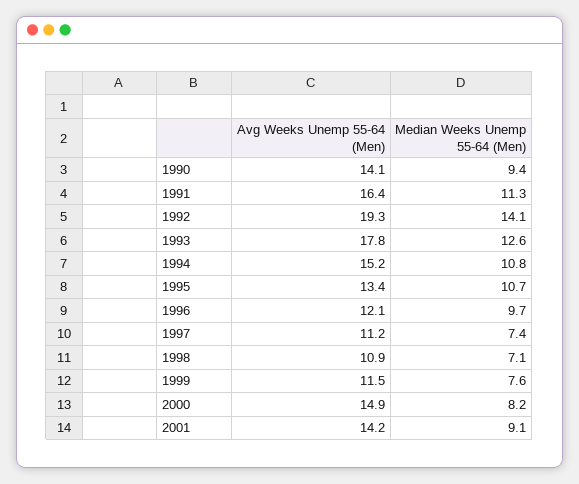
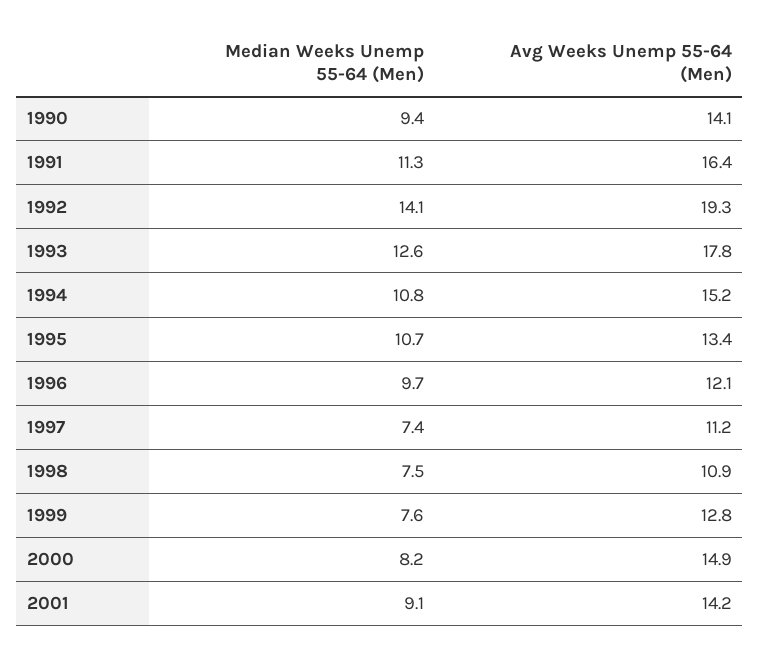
Median Weeks Unemp 55-64 (Men), 1998: 7.1 -> 7.5
Avg Weeks Unemp 55-64 (Men), 1999: 11.5 -> 12.8

